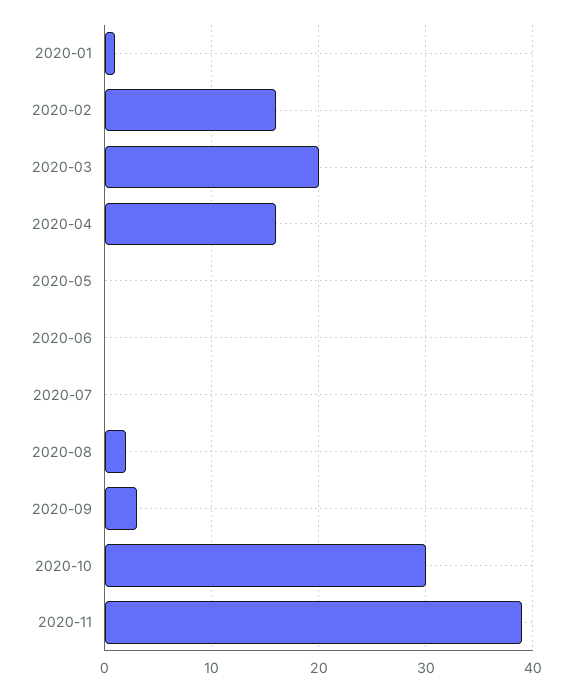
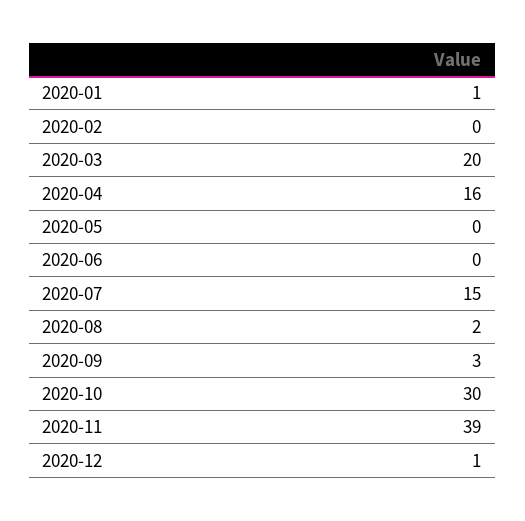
2020-02: 16 -> 0
2020-07: 0 -> 15
2020-12: none -> 1

